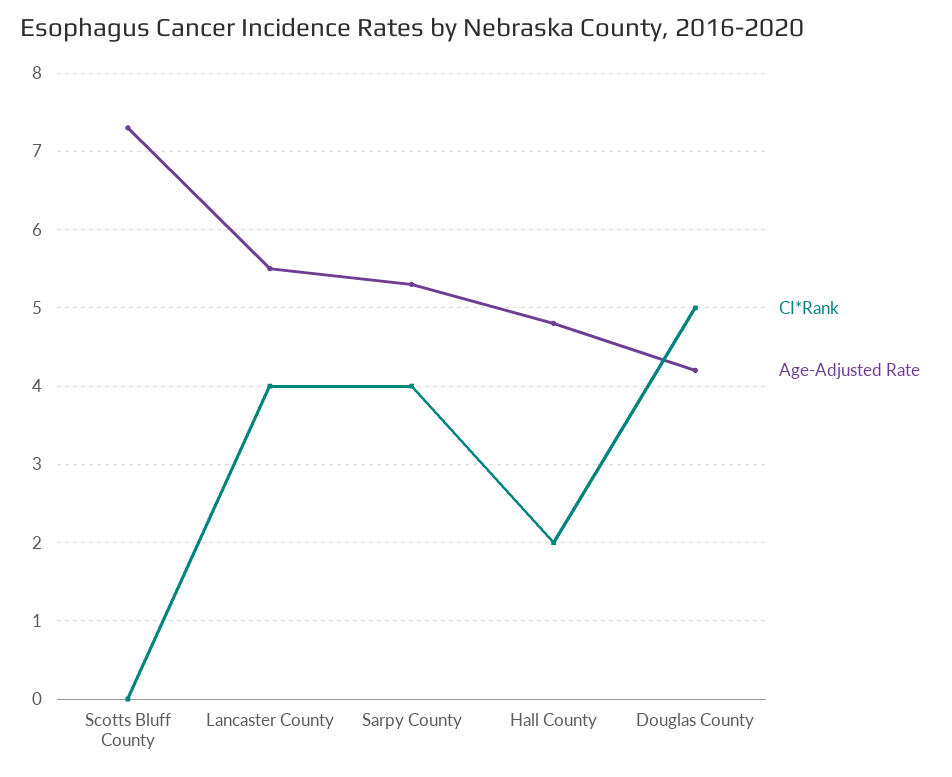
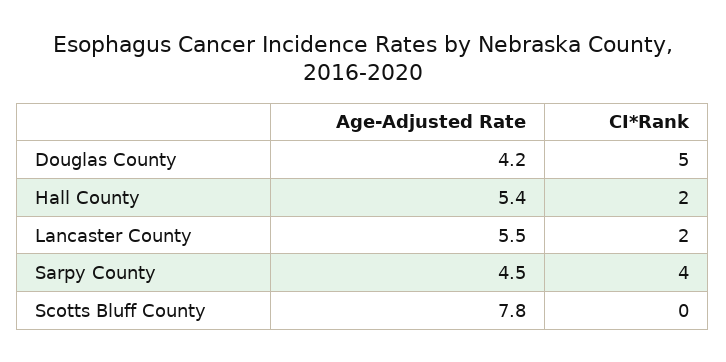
Age-Adjusted Rate, Scotts Bluff County: 7.3 -> 7.8
CI*Rank, Lancaster County: 4 -> 2
Age-Adjusted Rate, Sarpy County: 5.3 -> 4.5
Age-Adjusted Rate, Hall County: 4.8 -> 5.4

